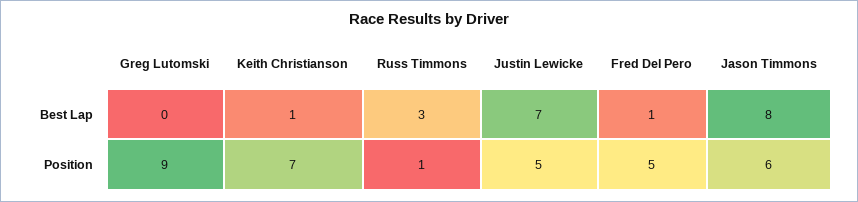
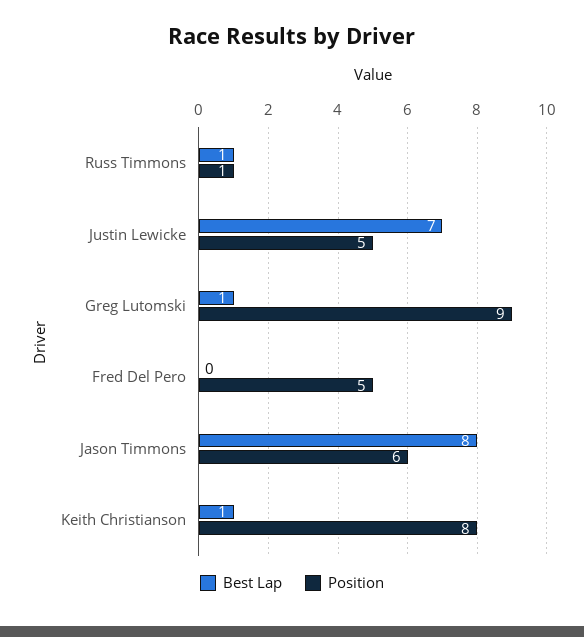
Best Lap, Greg Lutomski: 0 -> 1
Best Lap, Russ Timmons: 3 -> 1
Best Lap, Fred Del Pero: 1 -> 0
Position, Keith Christianson: 7 -> 8

